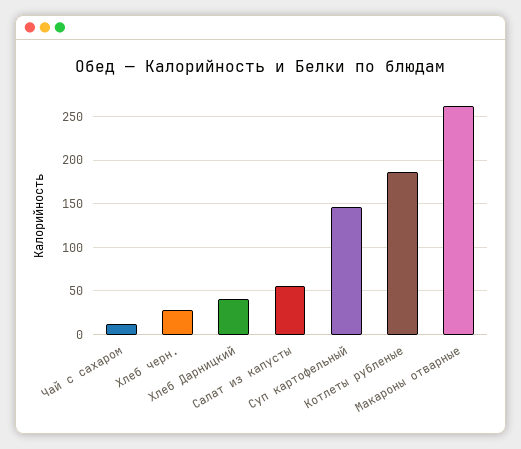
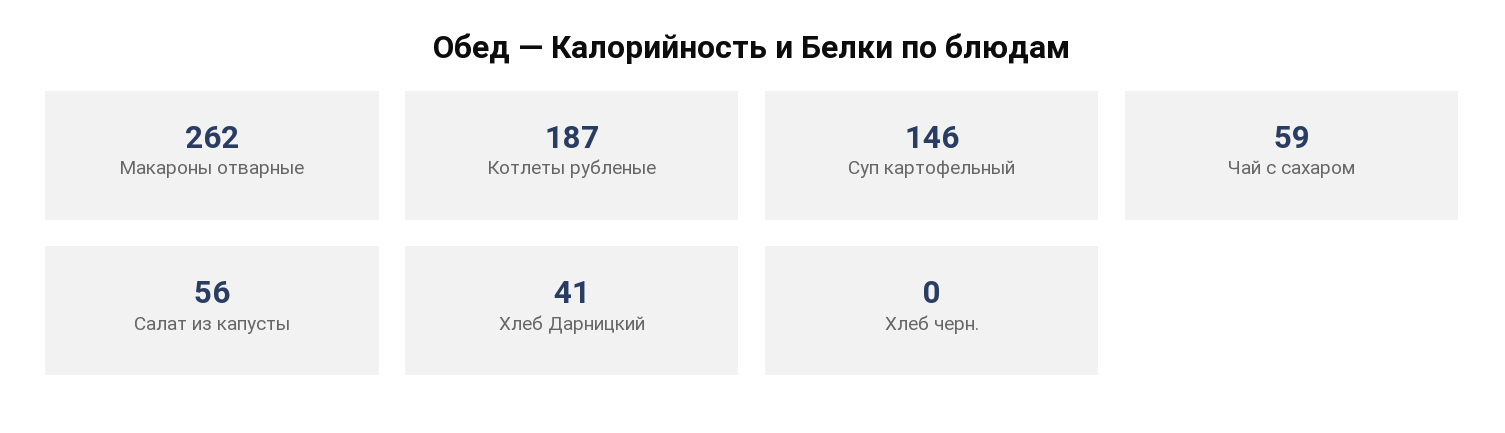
Чай с сахаром: 10 -> 59
Хлеб черн.: 30 -> 0

